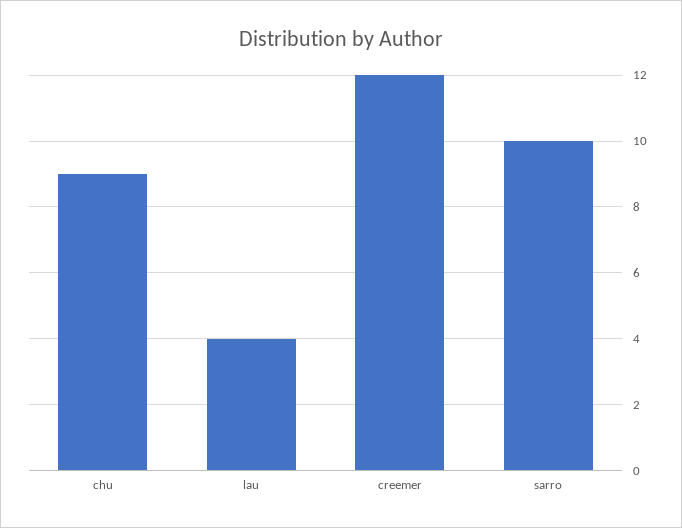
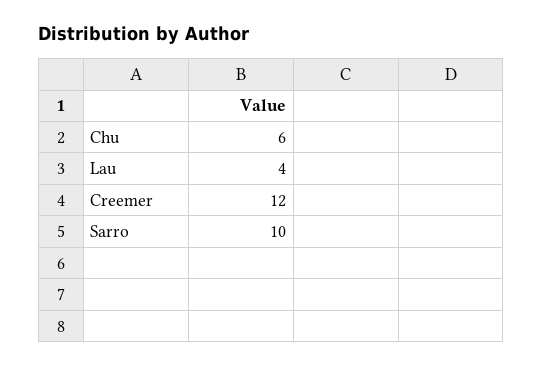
chu: 9 -> 6

